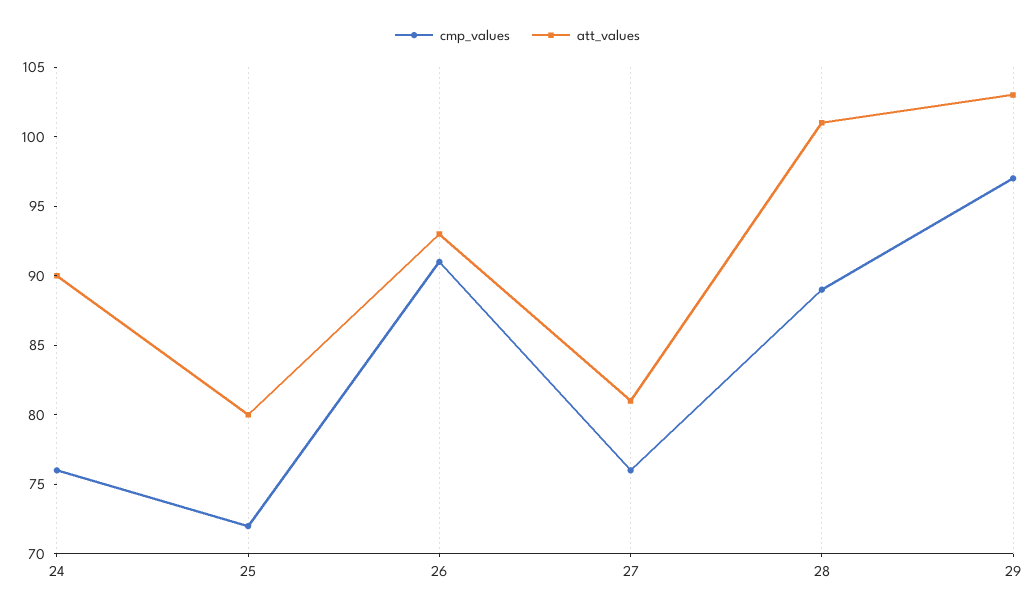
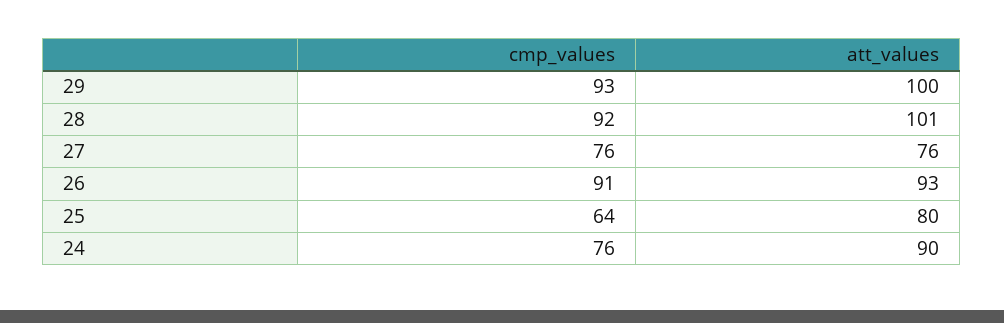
cmp_values, 25: 72 -> 64
att_values, 27: 81 -> 76
cmp_values, 28: 89 -> 92
cmp_values, 29: 97 -> 93
att_values, 29: 103 -> 100

